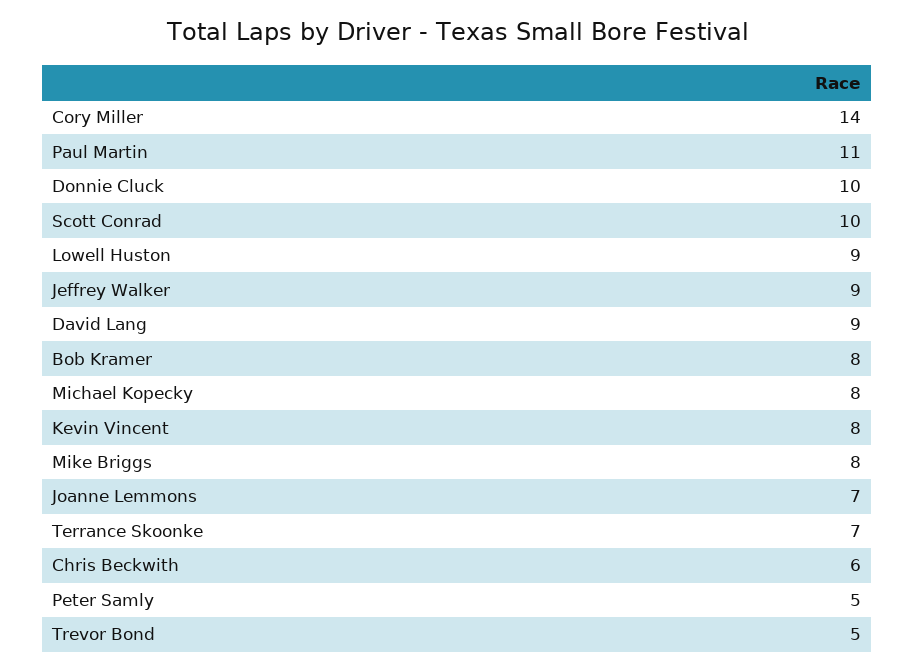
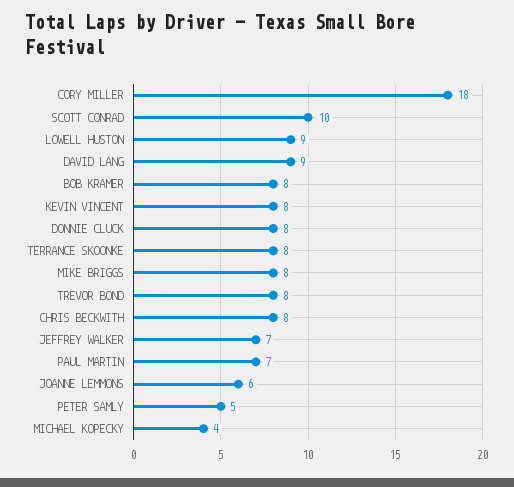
Cory Miller: 14 -> 18
Paul Martin: 11 -> 7
Donnie Cluck: 10 -> 8
Jeffrey Walker: 9 -> 7
Michael Kopecky: 8 -> 4
Joanne Lemmons: 7 -> 6
Terrance Skoonke: 7 -> 8
Chris Beckwith: 6 -> 8
Trevor Bond: 5 -> 8

